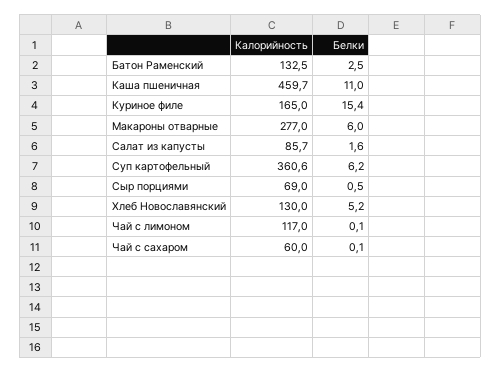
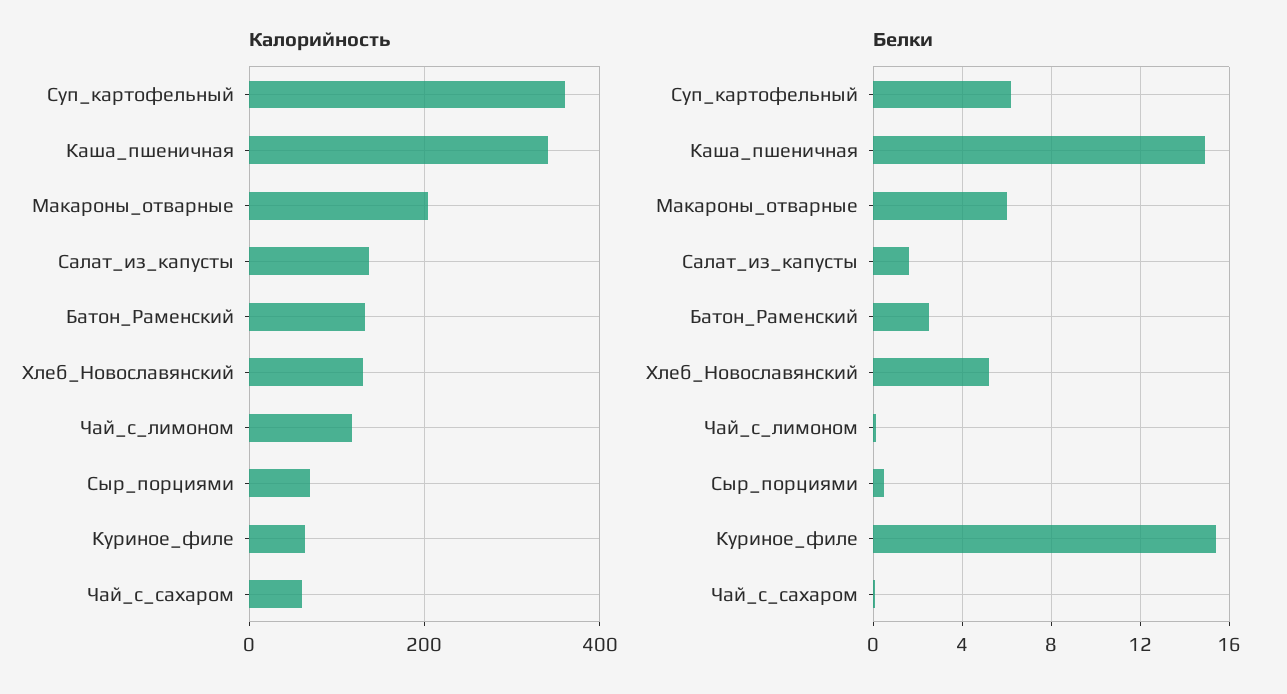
Калорийность, Каша пшеничная: 459.7 -> 340
Белки, Каша пшеничная: 11 -> 15
Калорийность, Куриное филе: 165 -> 60
Калорийность, Макароны отварные: 277 -> 200
Калорийность, Салат из капусты: 85.7 -> 140

